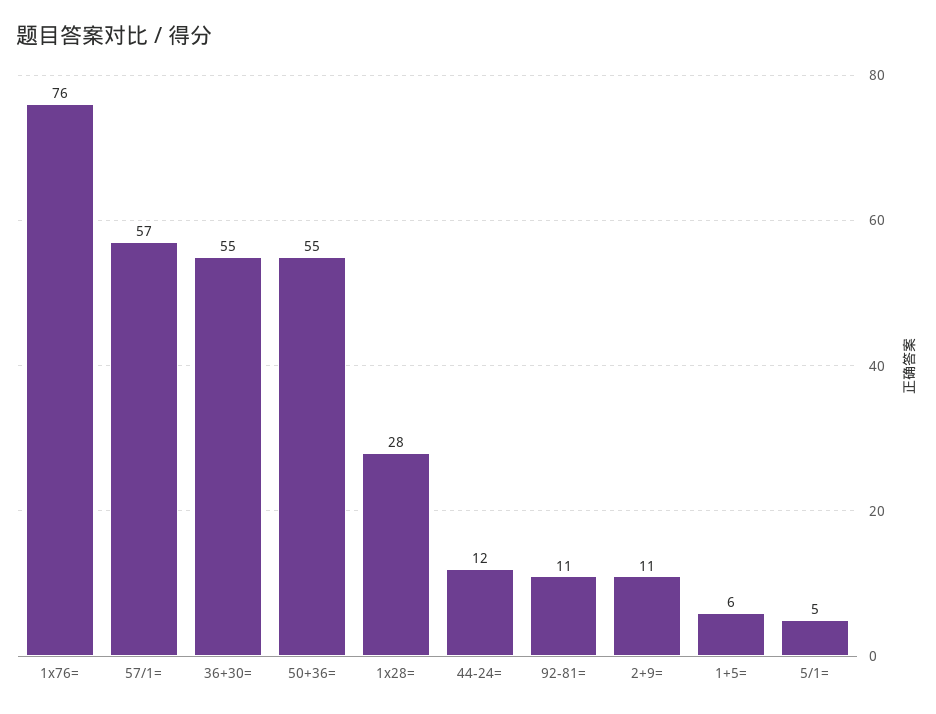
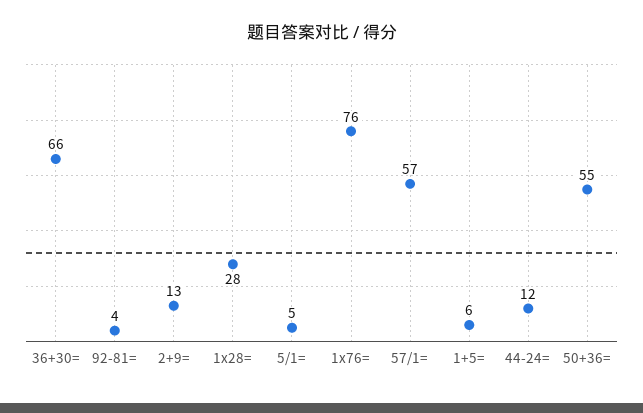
36+30=: 55 -> 66
92-81=: 11 -> 4
2+9=: 11 -> 13

